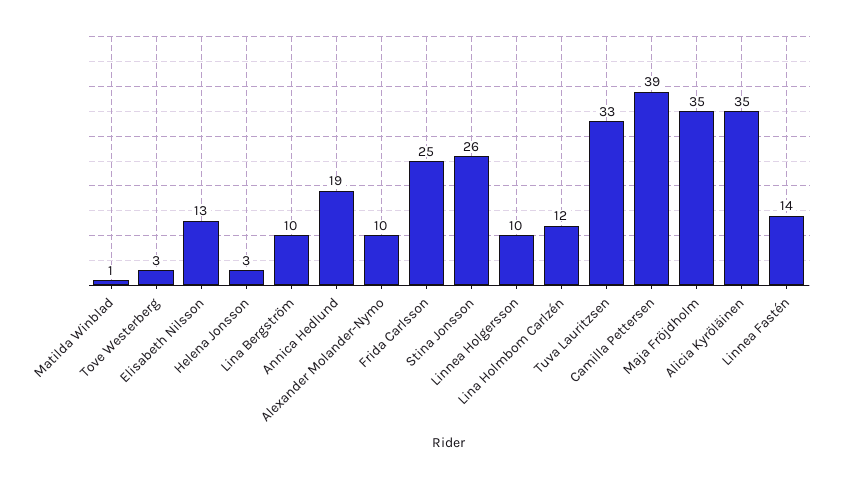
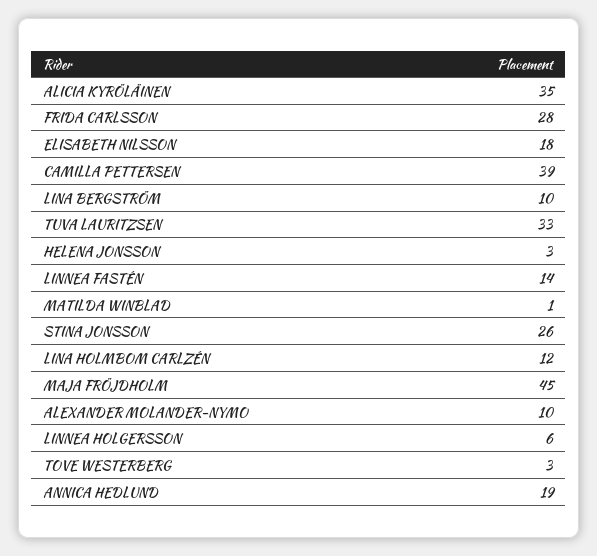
Elisabeth Nilsson: 13 -> 18
Frida Carlsson: 25 -> 28
Linnea Holgersson: 10 -> 6
Maja Fröjdholm: 35 -> 45

